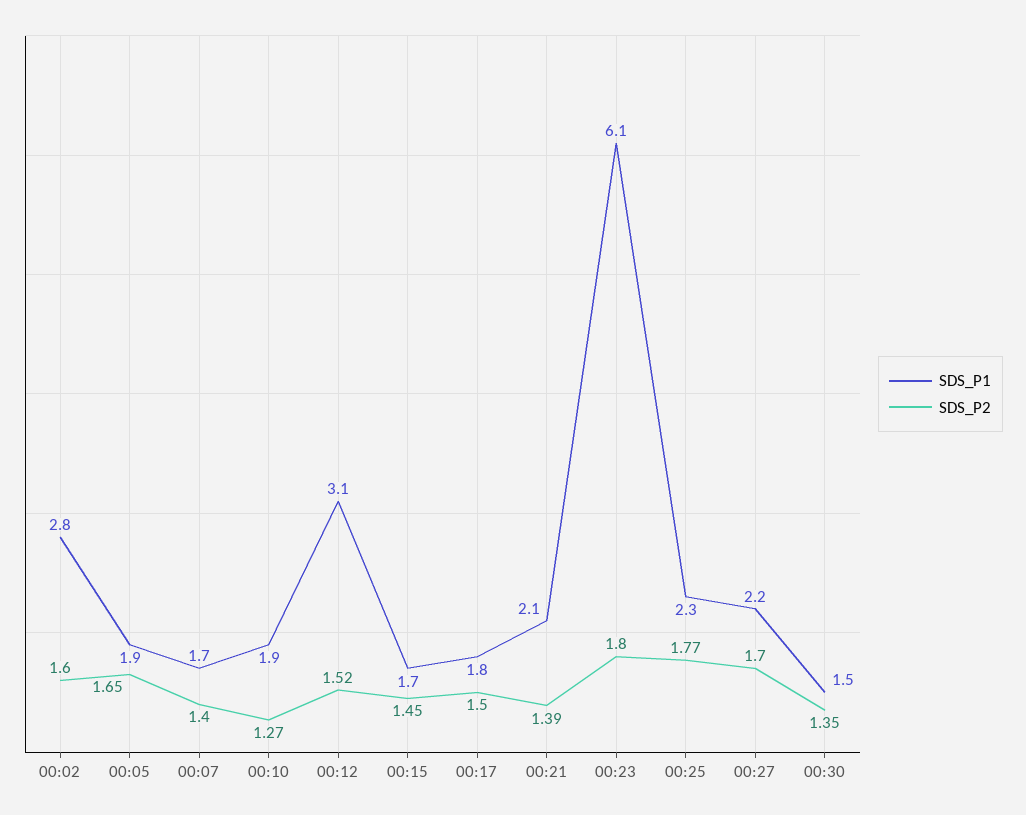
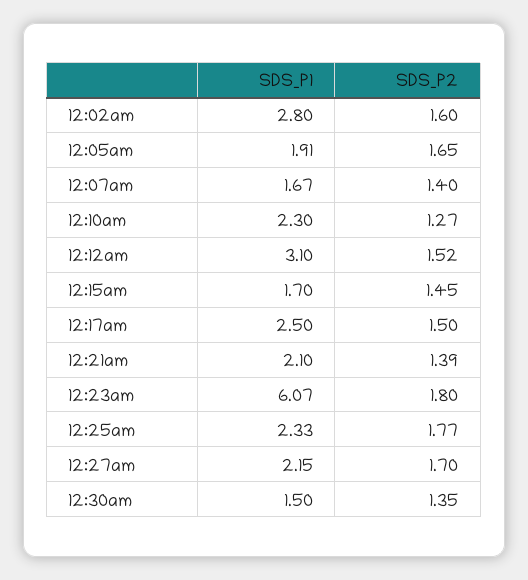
SDS_P1, 00:10: 1.9 -> 2.3
SDS_P1, 00:17: 1.8 -> 2.5

